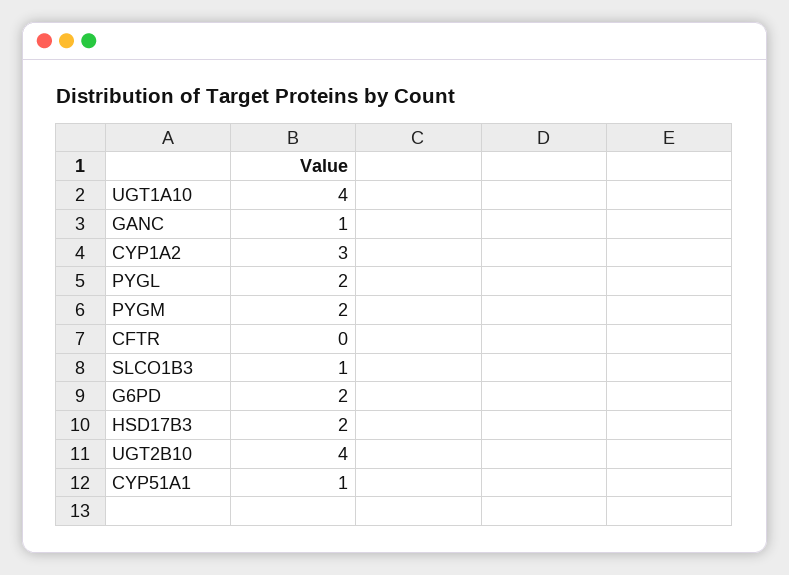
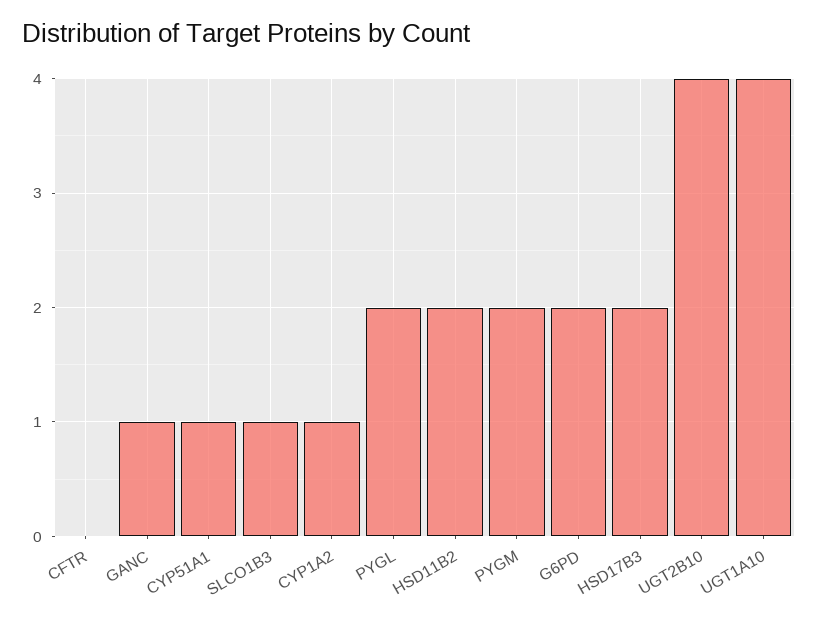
CYP1A2: 3 -> 1
HSD11B2: none -> 2

